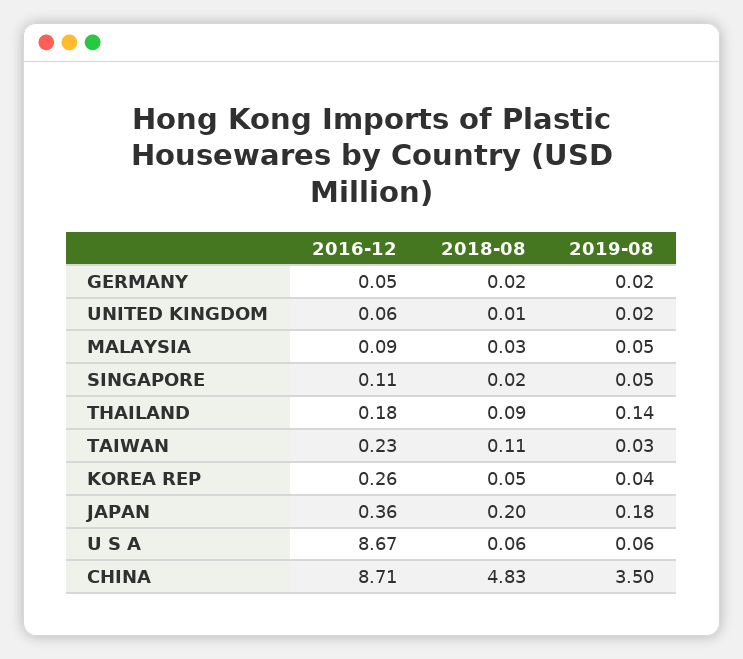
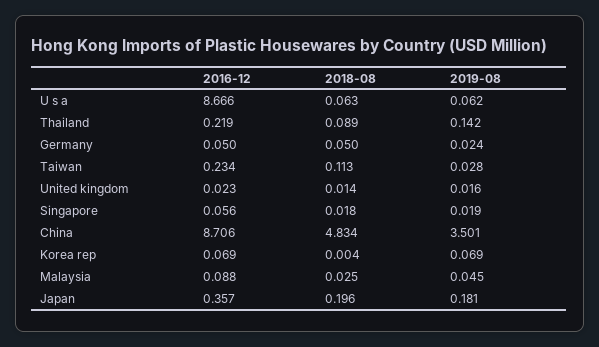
2018-08, GERMANY: 0.02 -> 0.05
2016-12, UNITED KINGDOM: 0.06 -> 0.023
2016-12, SINGAPORE: 0.11 -> 0.056
2019-08, SINGAPORE: 0.05 -> 0.019
2016-12, THAILAND: 0.18 -> 0.219
2016-12, KOREA REP: 0.26 -> 0.069
2018-08, KOREA REP: 0.05 -> 0.004
2019-08, KOREA REP: 0.04 -> 0.069

